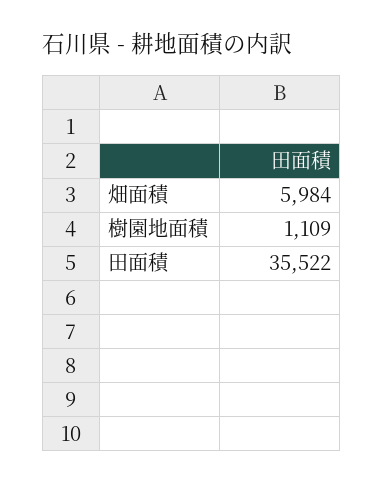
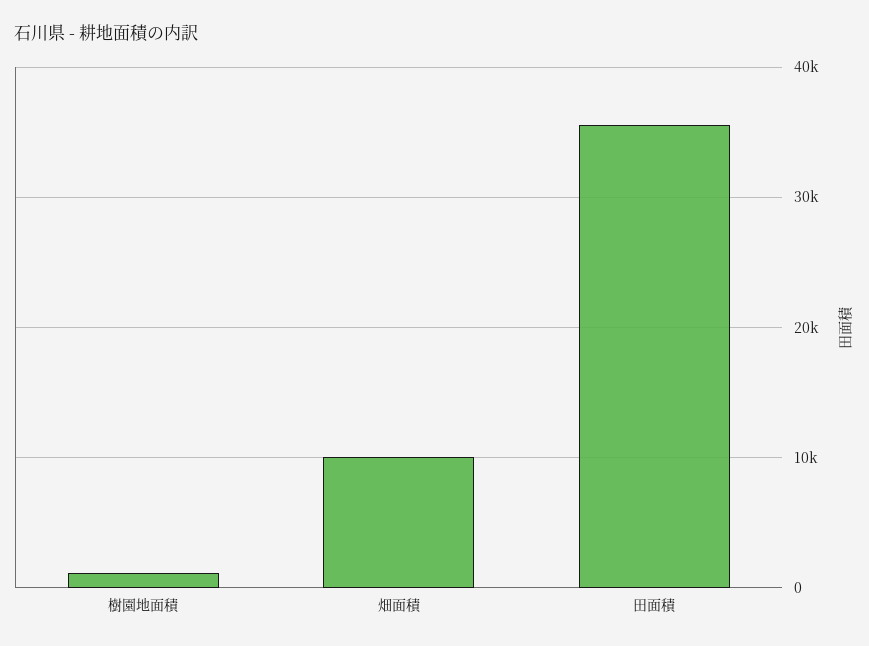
畑面積: 5984 -> 10000

